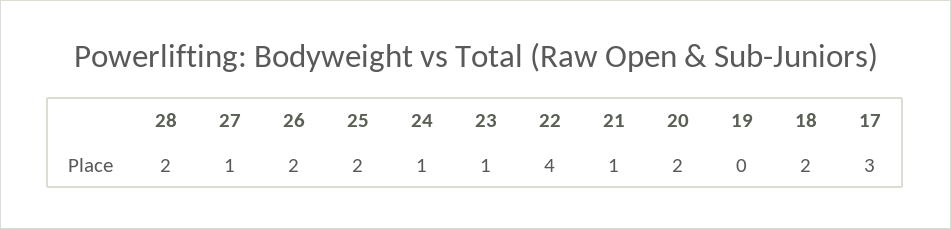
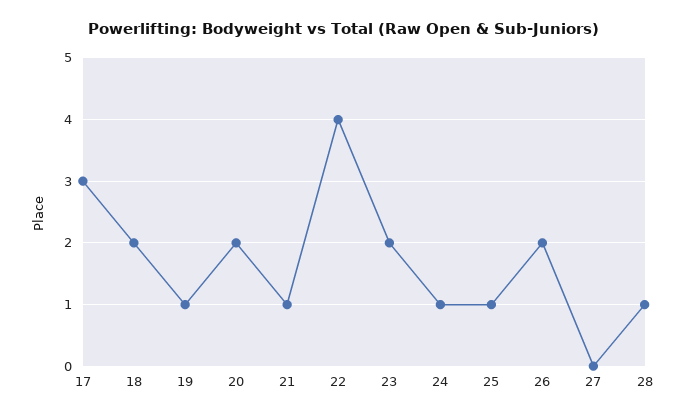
28: 2 -> 1
27: 1 -> 0
25: 2 -> 1
23: 1 -> 2
19: 0 -> 1

